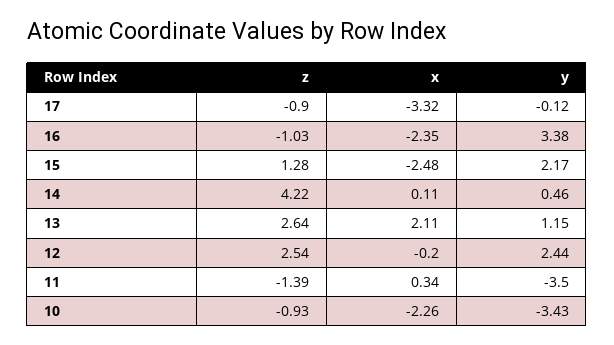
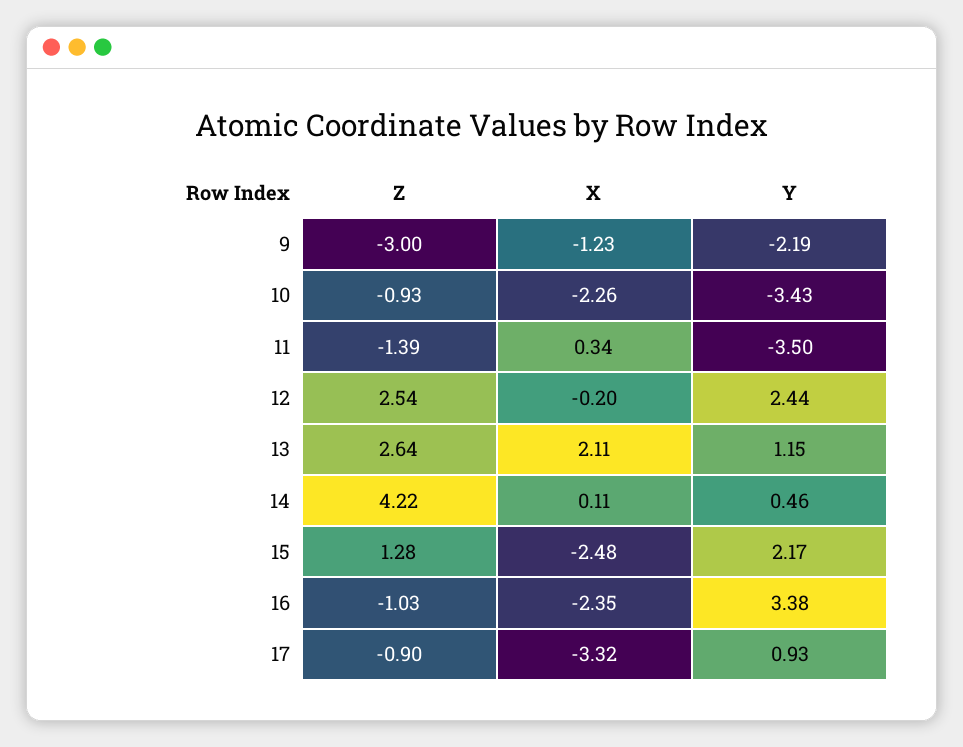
y, 17: -0.12 -> 0.93
z, 9: none -> -3
x, 9: none -> -1.23
y, 9: none -> -2.19

